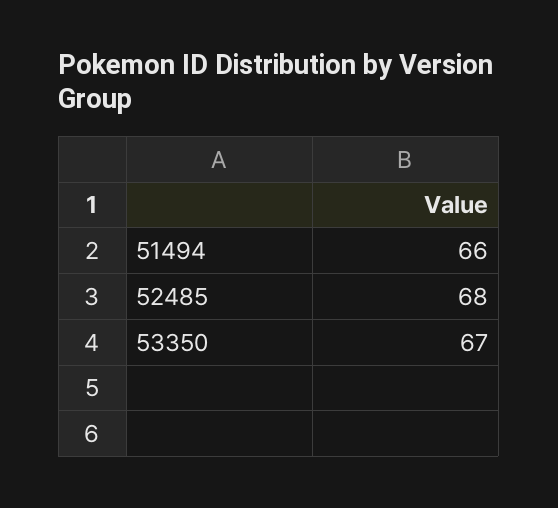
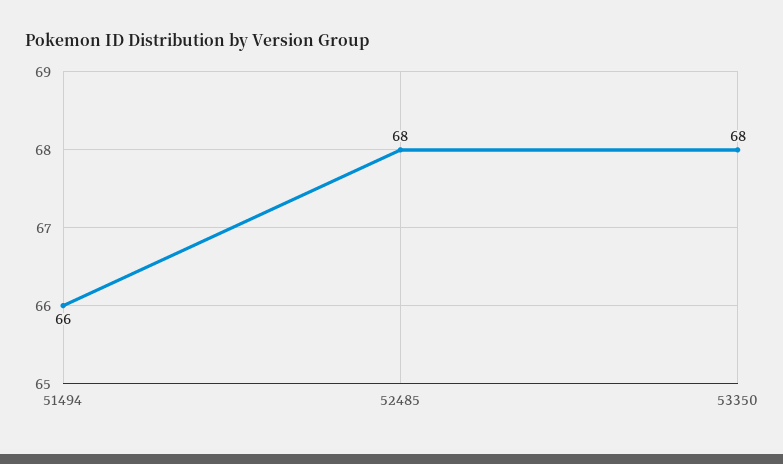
53350: 67 -> 68

